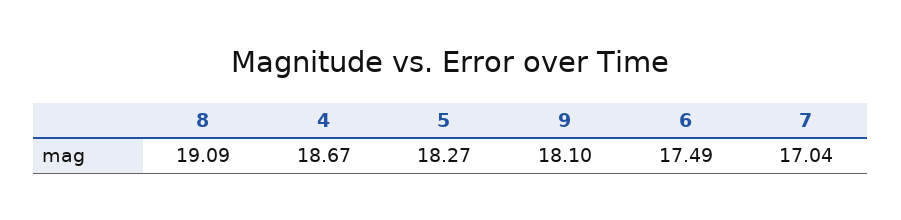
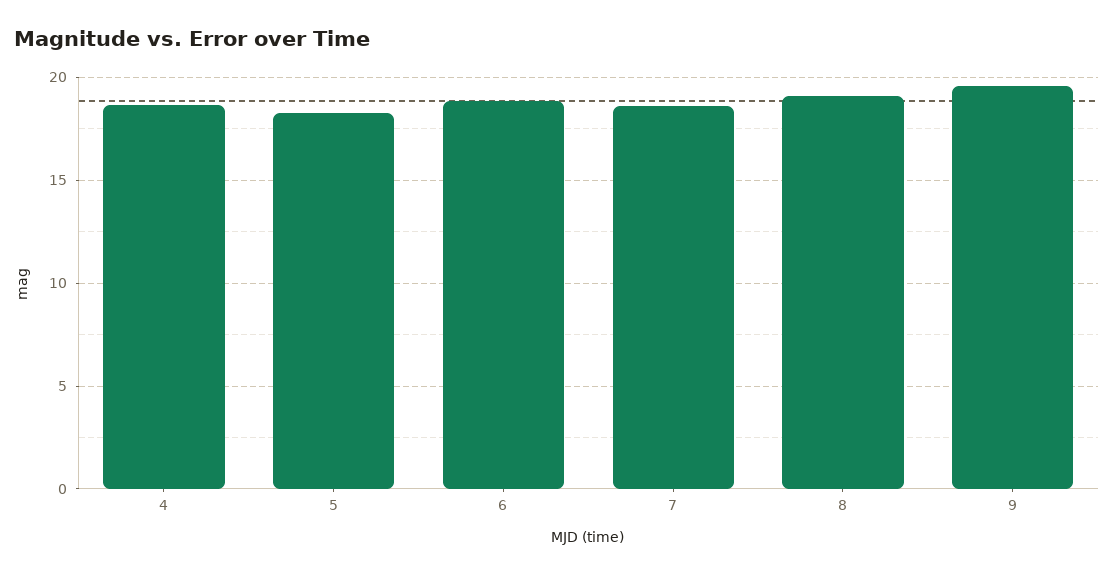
9: 18.1 -> 19.5
6: 17.49 -> 19
7: 17.04 -> 18.5

